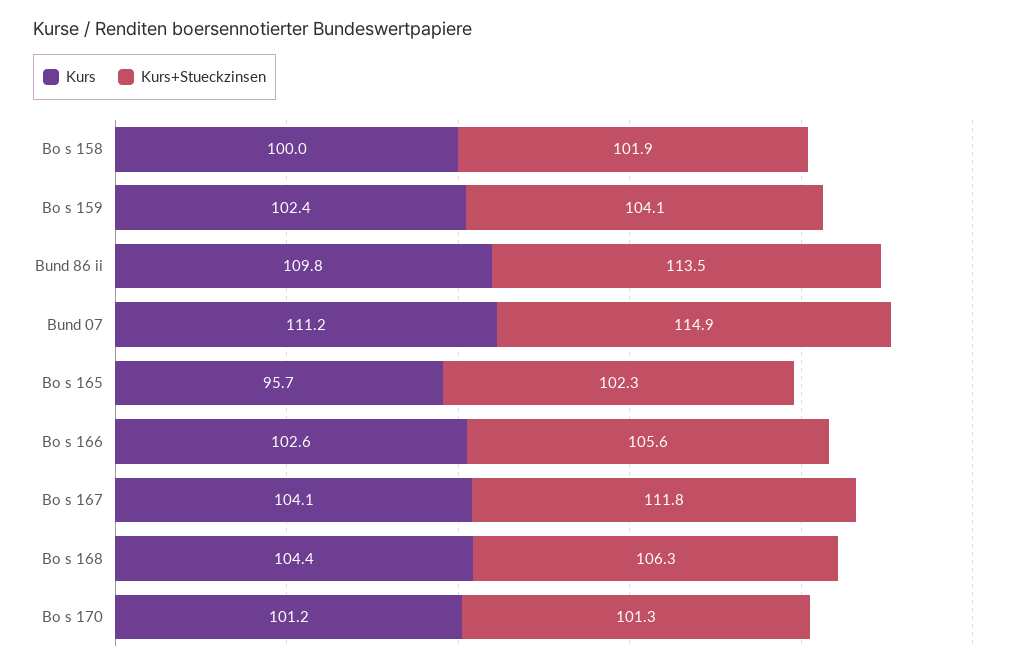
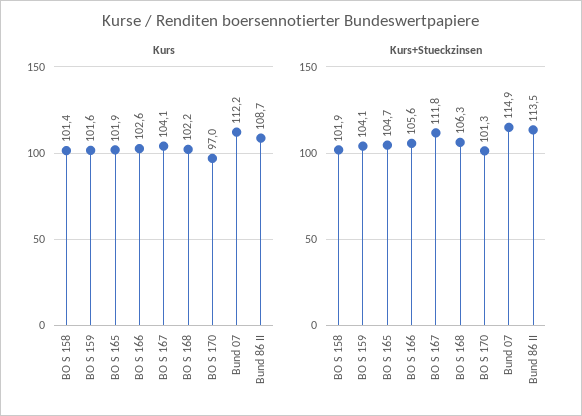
Kurs, Bo s 158: 100 -> 101.4
Kurs, Bo s 159: 102.4 -> 101.6
Kurs, Bund 86 ii: 109.8 -> 108.7
Kurs, Bund 07: 111.2 -> 112.2
Kurs, Bo s 165: 95.7 -> 101.9
Kurs+Stueckzinsen, Bo s 165: 102.3 -> 104.7
Kurs, Bo s 168: 104.4 -> 102.2
Kurs, Bo s 170: 101.2 -> 97

